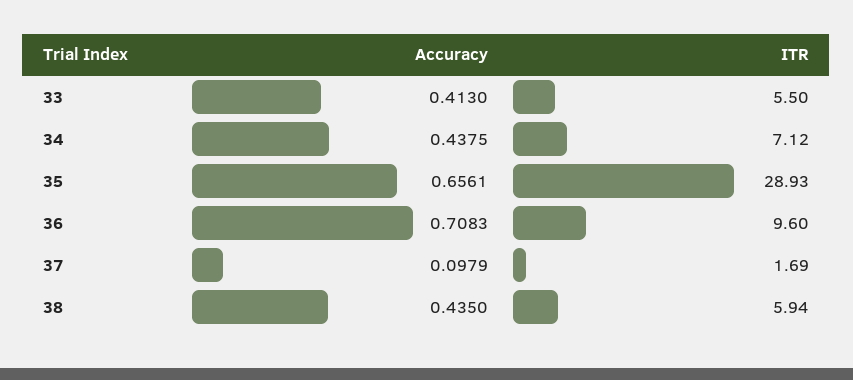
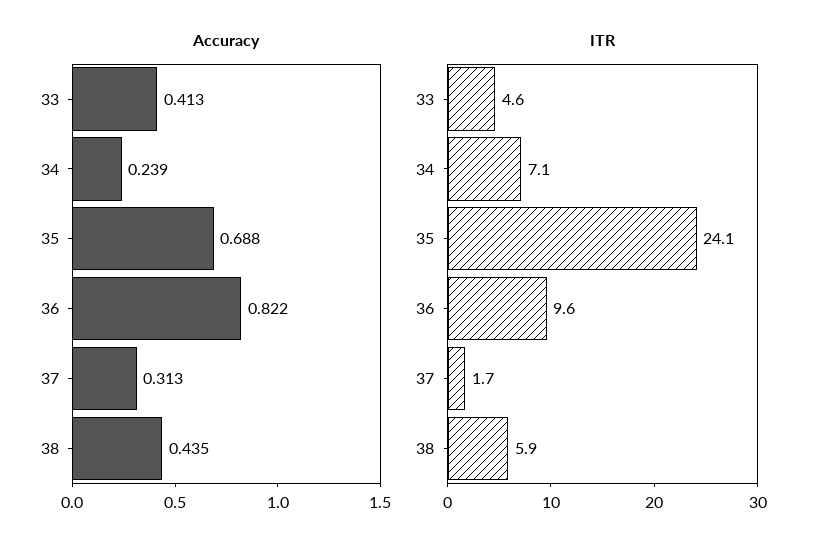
ITR, 33: 5.5 -> 4.6
Accuracy, 34: 0.4375 -> 0.239
Accuracy, 35: 0.6561 -> 0.688
ITR, 35: 28.93 -> 24.1
Accuracy, 36: 0.7083 -> 0.822
Accuracy, 37: 0.0979 -> 0.313

